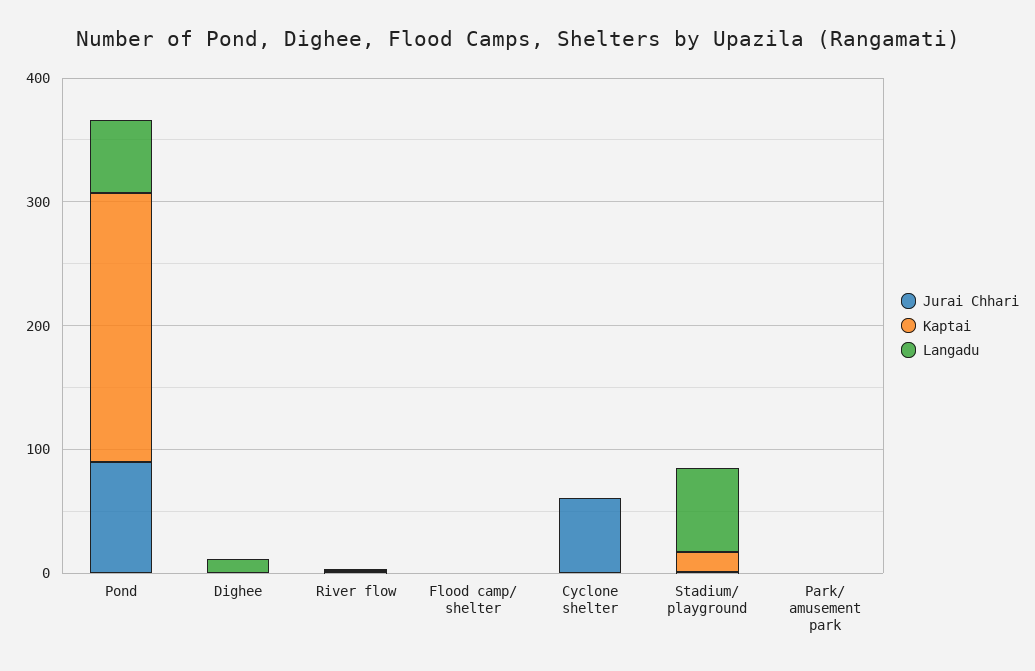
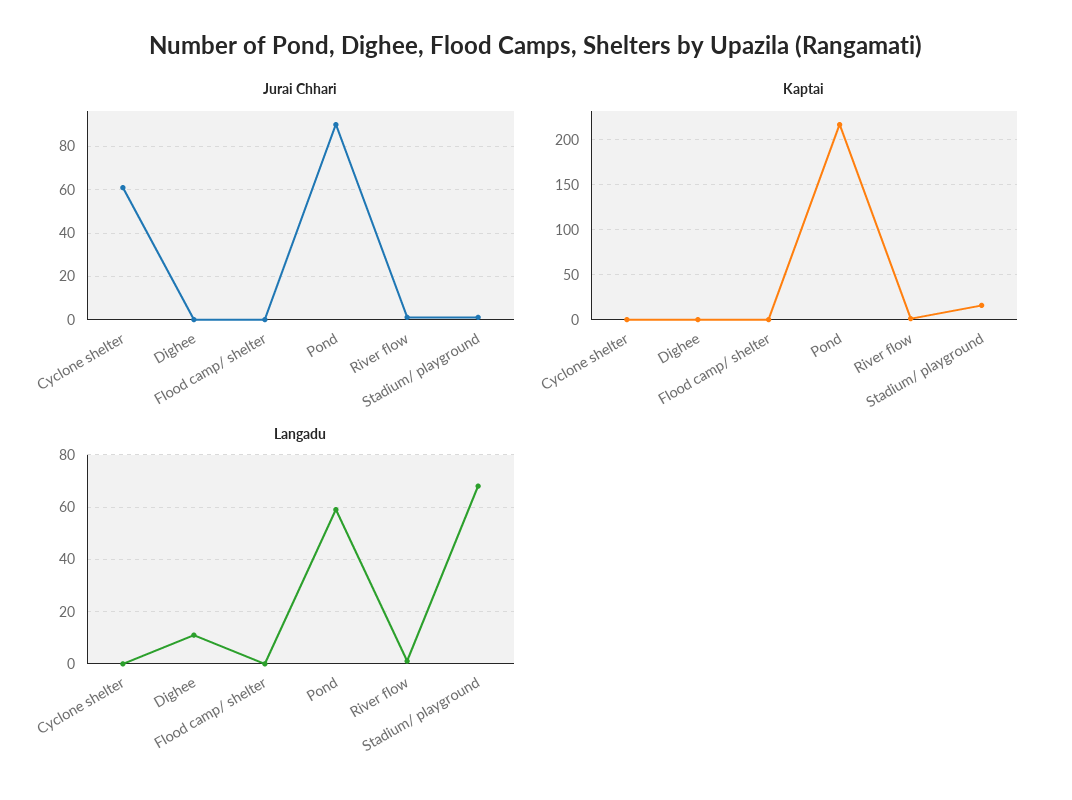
Jurai Chhari, Park/ amusement park: 0 -> none
Kaptai, Park/ amusement park: 0 -> none
Langadu, Park/ amusement park: 0 -> none

